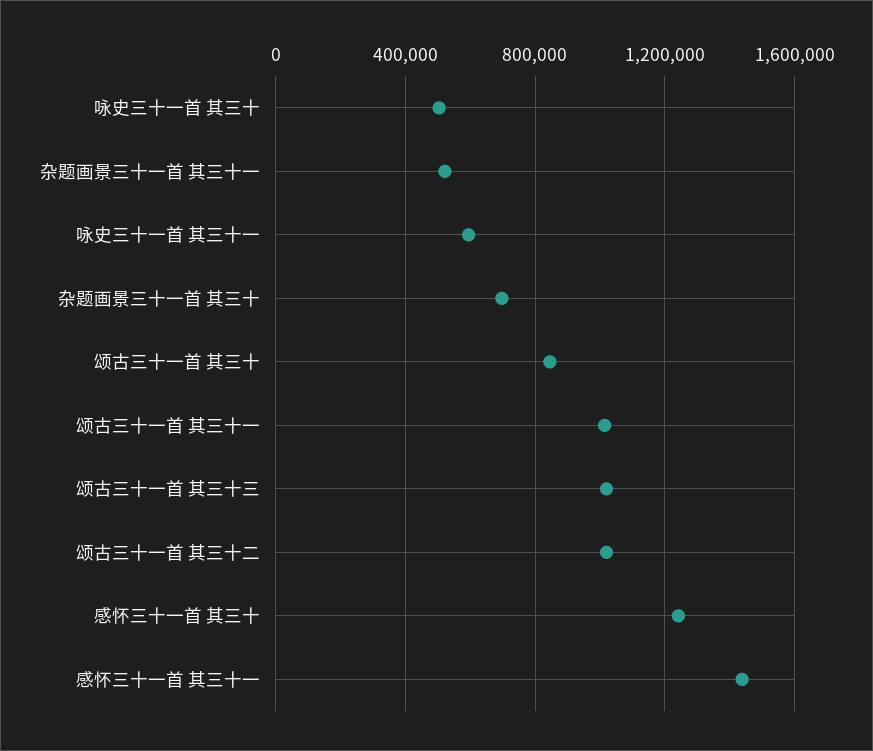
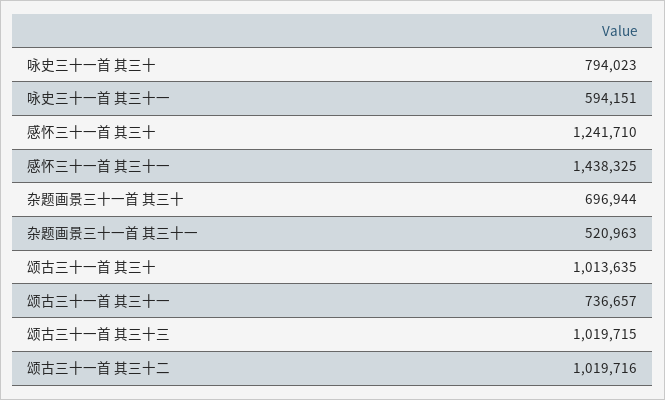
咏史三十一首 其三十: 500000 -> 794023
颂古三十一首 其三十: 850000 -> 1013635
颂古三十一首 其三十一: 1000000 -> 736657

